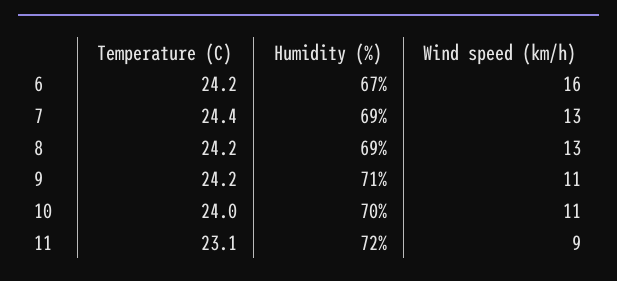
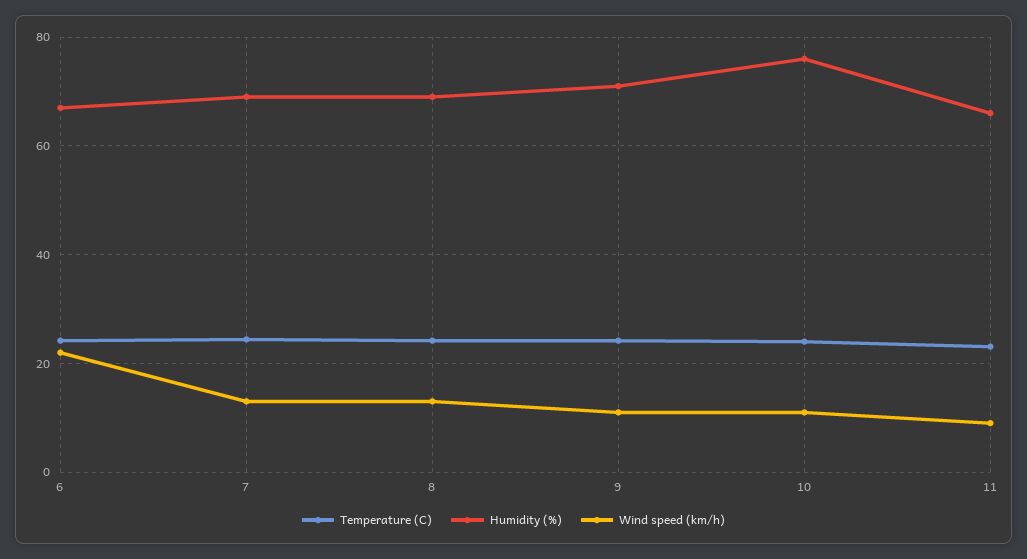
Wind speed (km/h), 6: 16 -> 22
Humidity (%), 10: 70 -> 76
Humidity (%), 11: 72 -> 66

